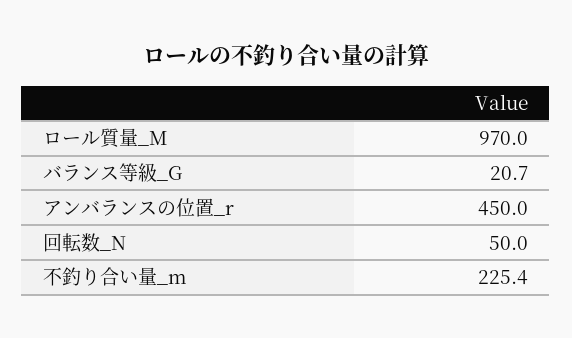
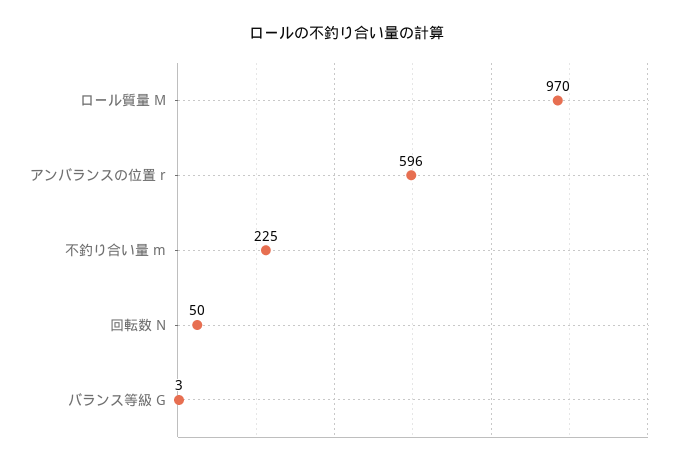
バランス等級_G: 20.7 -> 3
アンバランスの位置_r: 450 -> 596

